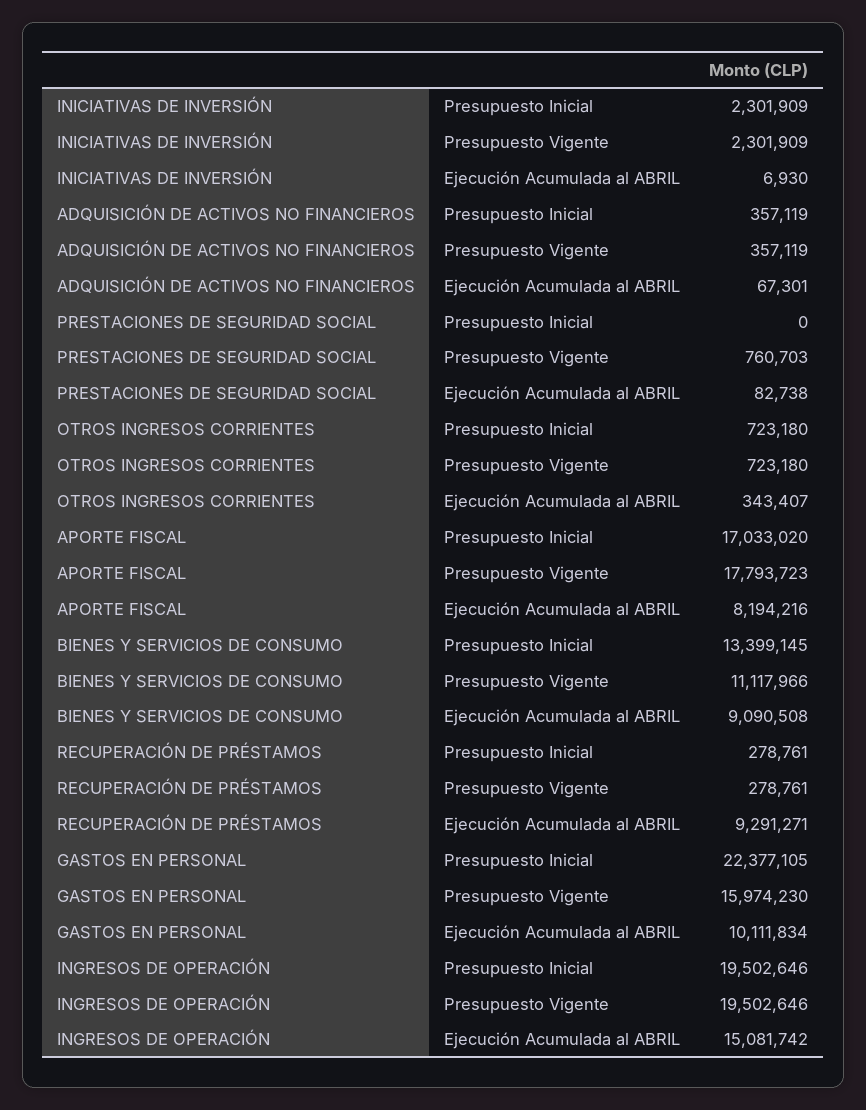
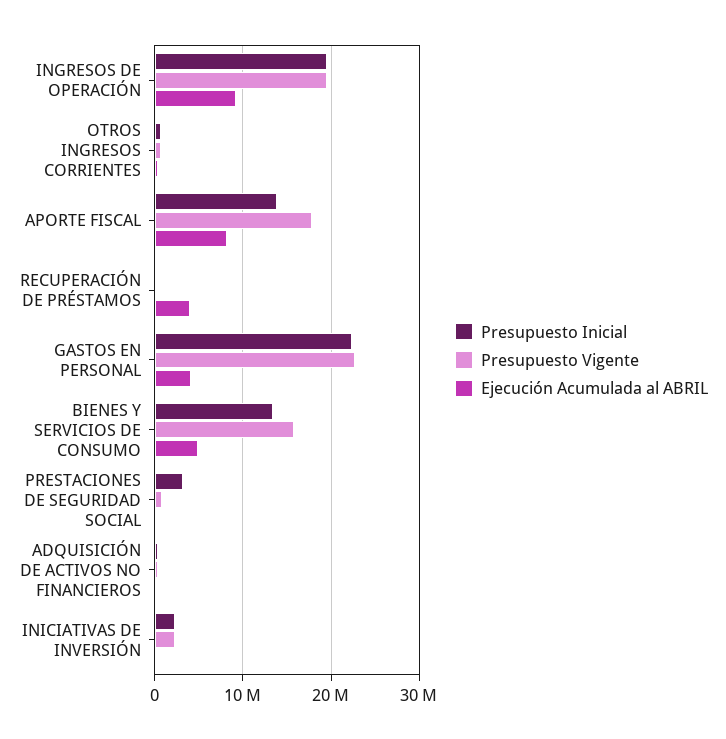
Presupuesto Inicial, PRESTACIONES DE SEGURIDAD SOCIAL: 0 -> 3000000
Presupuesto Inicial, APORTE FISCAL: 17033020 -> 14000000
Presupuesto Vigente, BIENES Y SERVICIOS DE CONSUMO: 11117966 -> 16000000
Ejecución Acumulada al ABRIL, BIENES Y SERVICIOS DE CONSUMO: 9090508 -> 5000000
Ejecución Acumulada al ABRIL, RECUPERACIÓN DE PRÉSTAMOS: 9291271 -> 4000000
Presupuesto Vigente, GASTOS EN PERSONAL: 15974230 -> 23000000
Ejecución Acumulada al ABRIL, GASTOS EN PERSONAL: 10111834 -> 4000000
Ejecución Acumulada al ABRIL, INGRESOS DE OPERACIÓN: 15081742 -> 9000000

